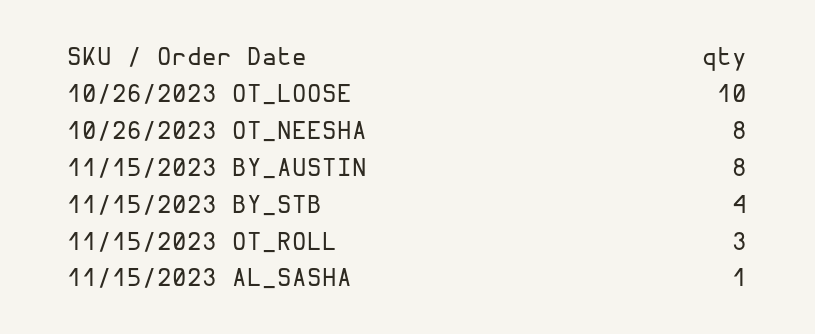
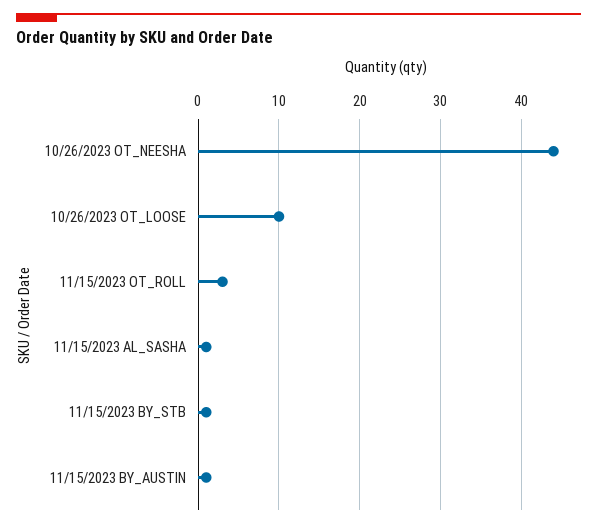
10/26/2023 OT_NEESHA: 8 -> 44
11/15/2023 BY_AUSTIN: 8 -> 1
11/15/2023 BY_STB: 4 -> 1

